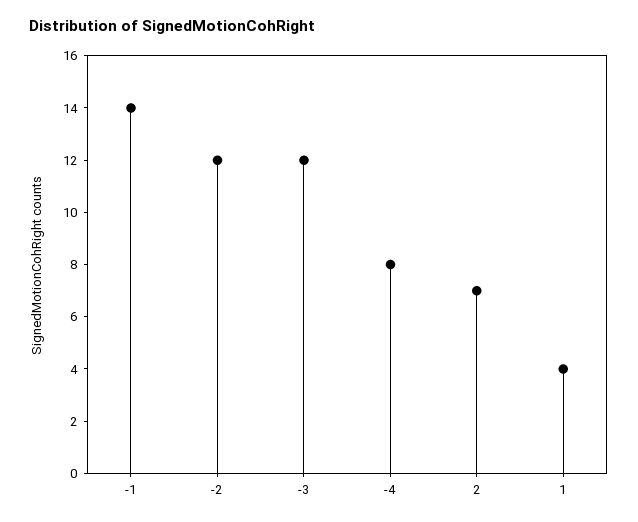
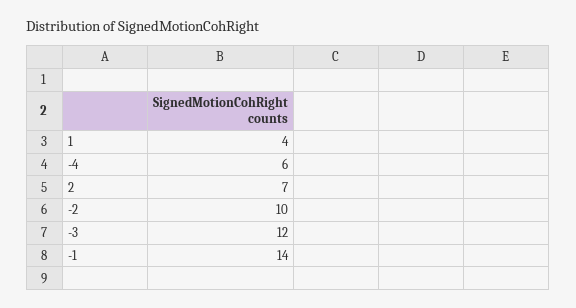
-2: 12 -> 10
-4: 8 -> 6

